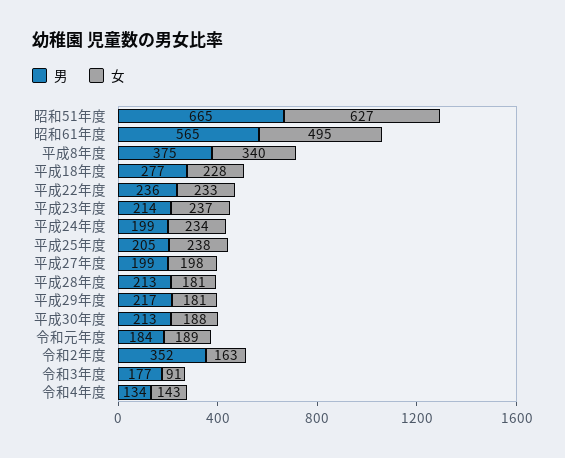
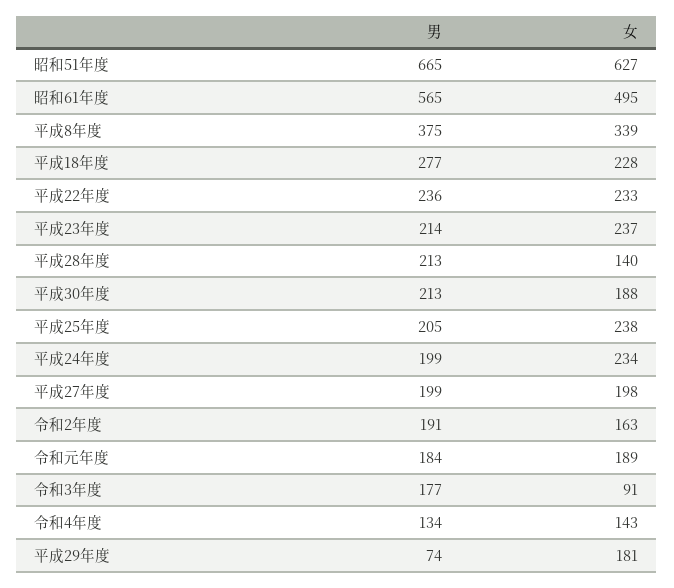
女, 平成8年度: 340 -> 339
女, 平成28年度: 181 -> 140
男, 平成29年度: 217 -> 74
男, 令和2年度: 352 -> 191

